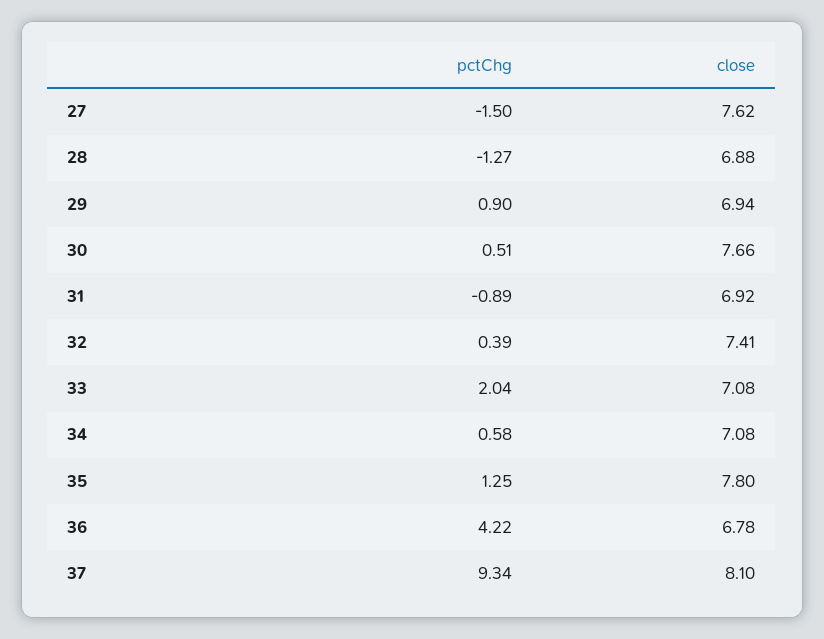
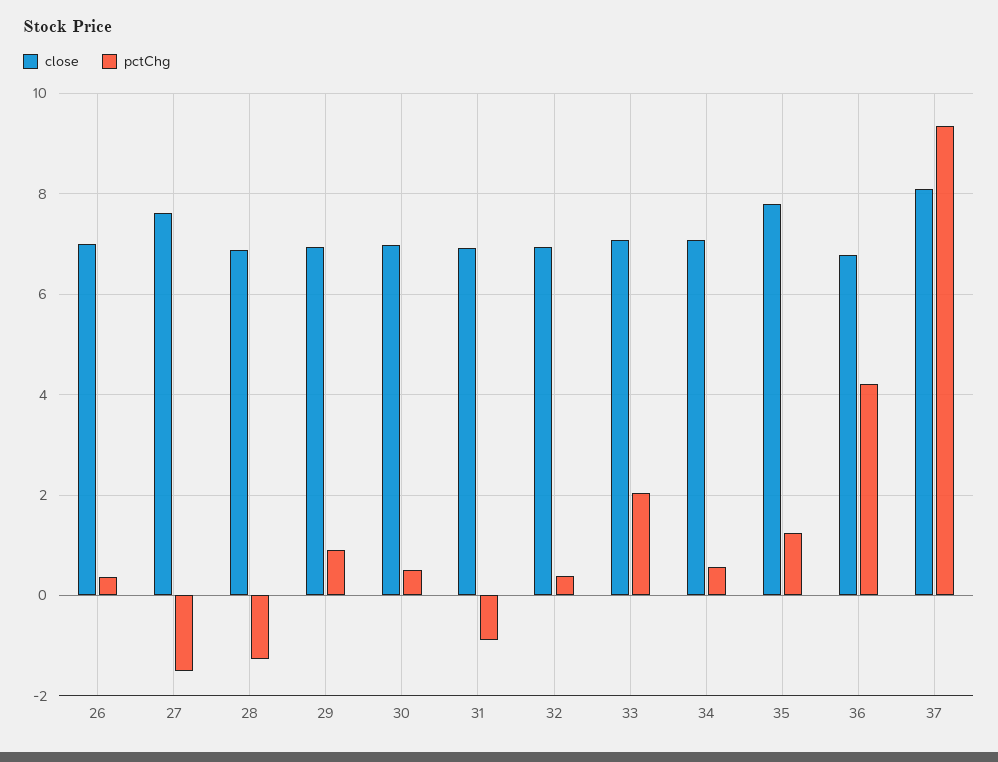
close, 30: 7.66 -> 7
close, 32: 7.41 -> 7
close, 26: none -> 7
pctChg, 26: none -> 0.4

